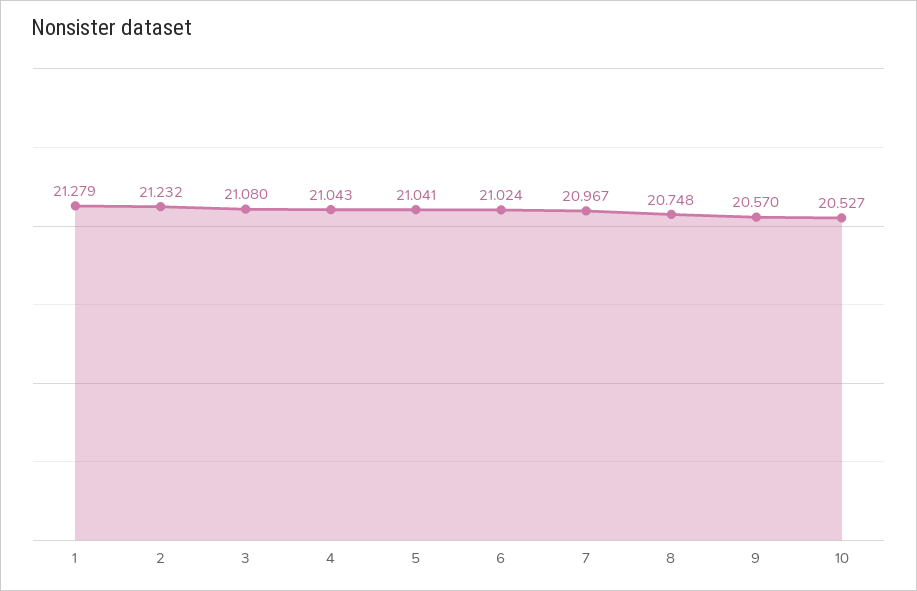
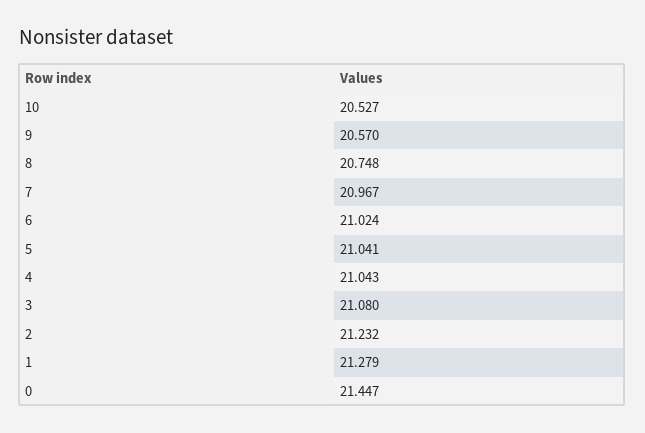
0: none -> 21.447

